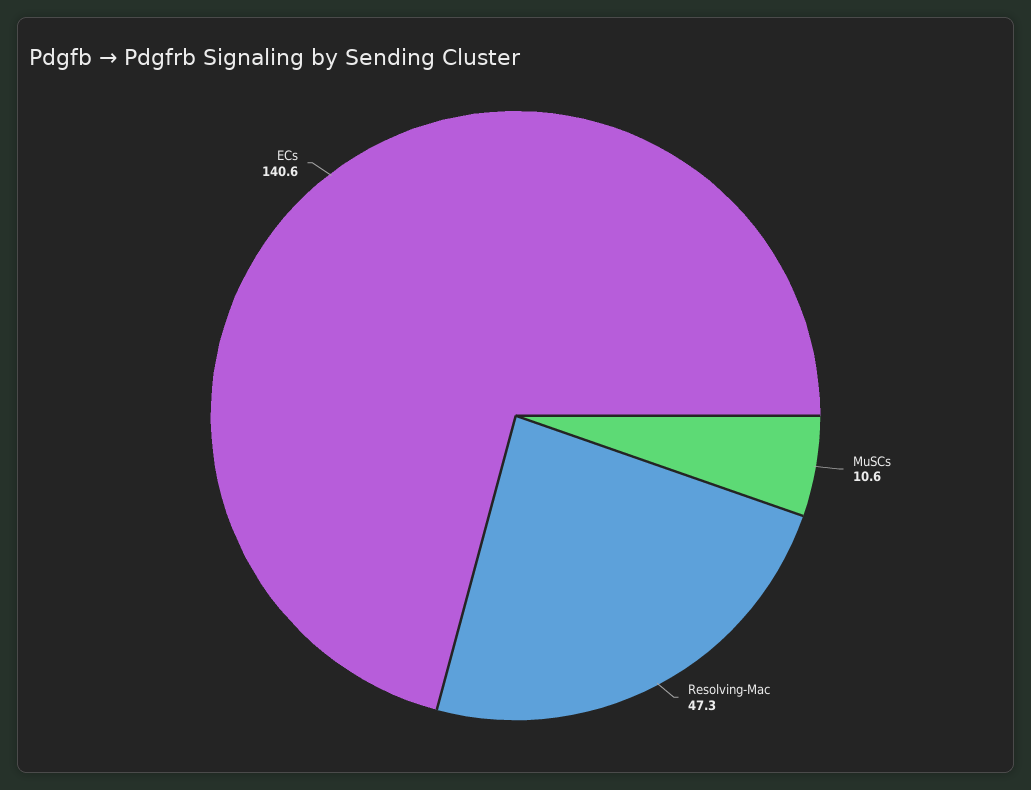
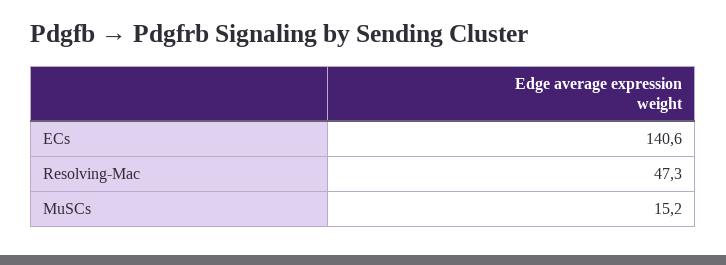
MuSCs: 10.6 -> 15.2

